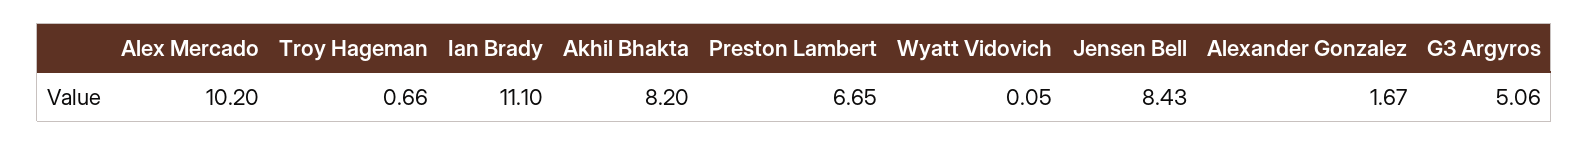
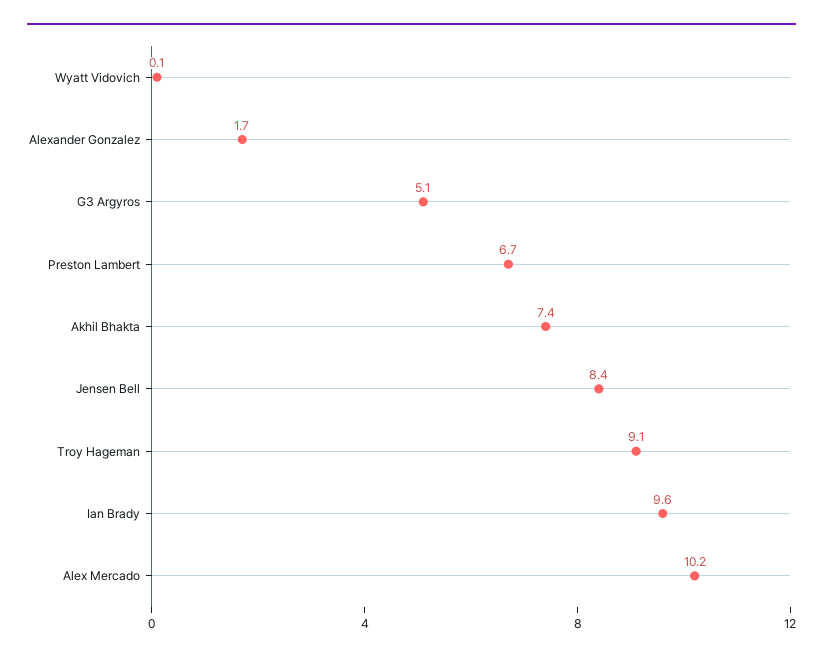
Troy Hageman: 0.66 -> 9.1
Ian Brady: 11.1 -> 9.6
Akhil Bhakta: 8.2 -> 7.4

